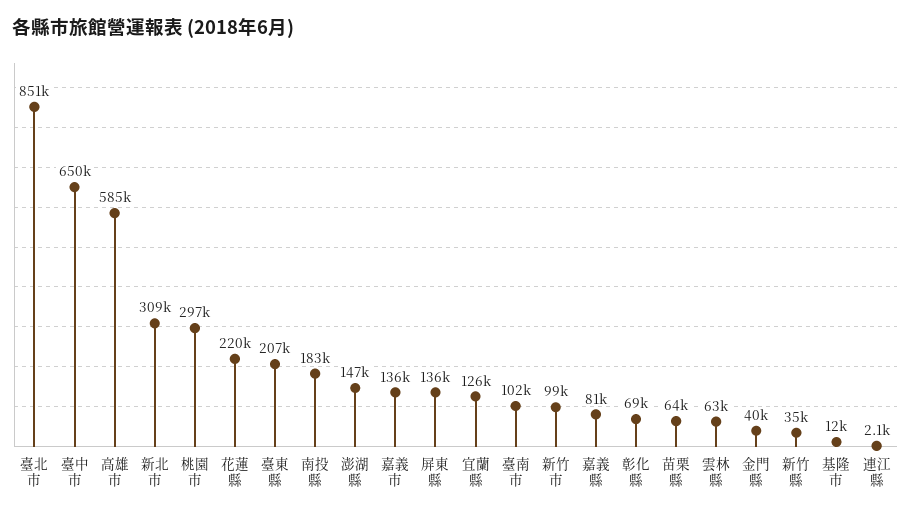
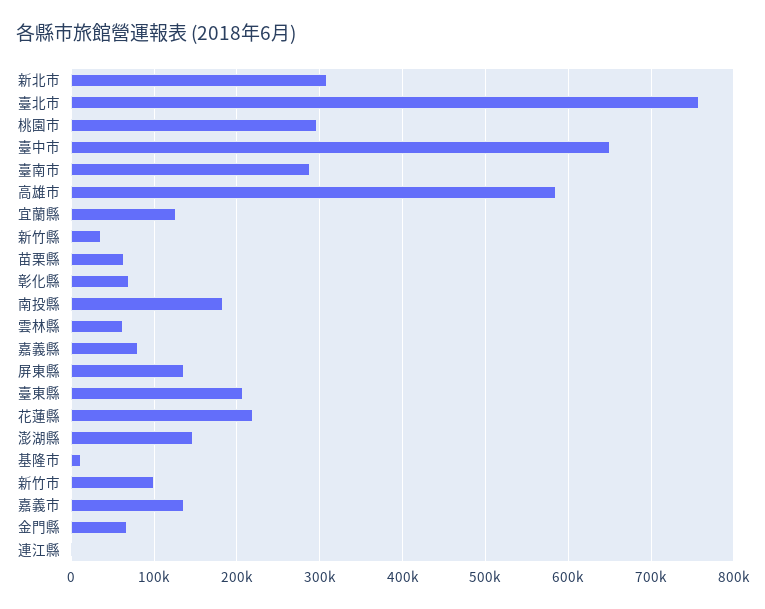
臺北市: 851000 -> 760000
臺南市: 102000 -> 290000
金門縣: 40000 -> 70000

